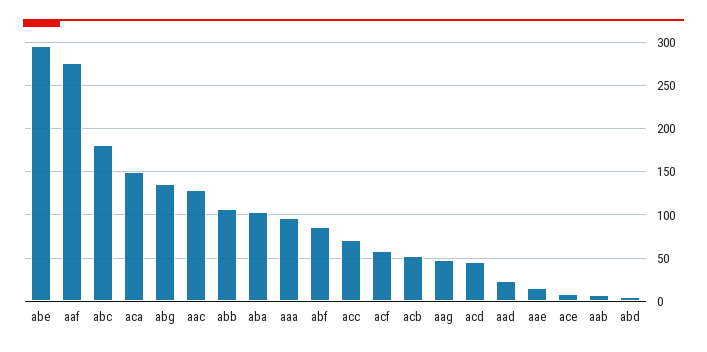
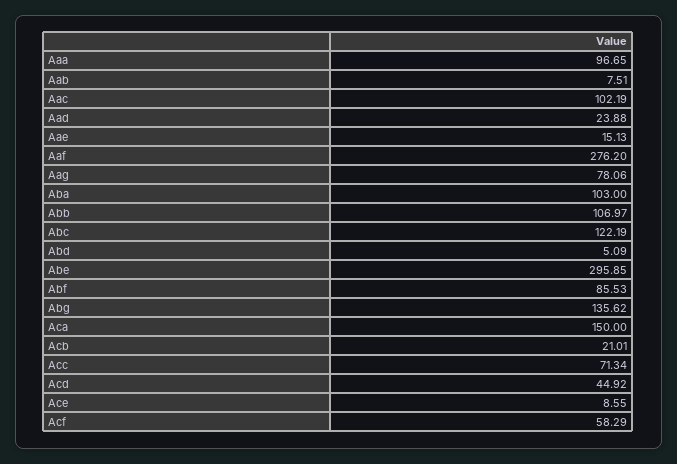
abc: 180 -> 122.19
aac: 130 -> 102.19
acb: 50 -> 21.01
aag: 50 -> 78.06

